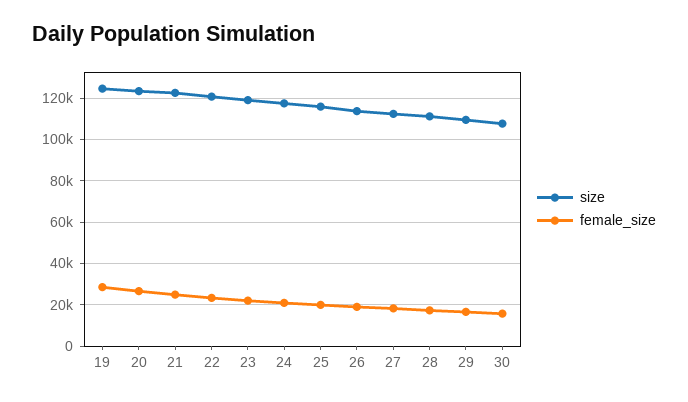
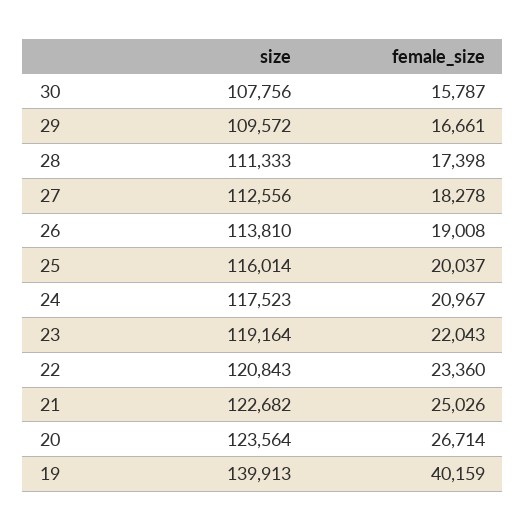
size, 19: 125000 -> 139913
female_size, 19: 30000 -> 40159

